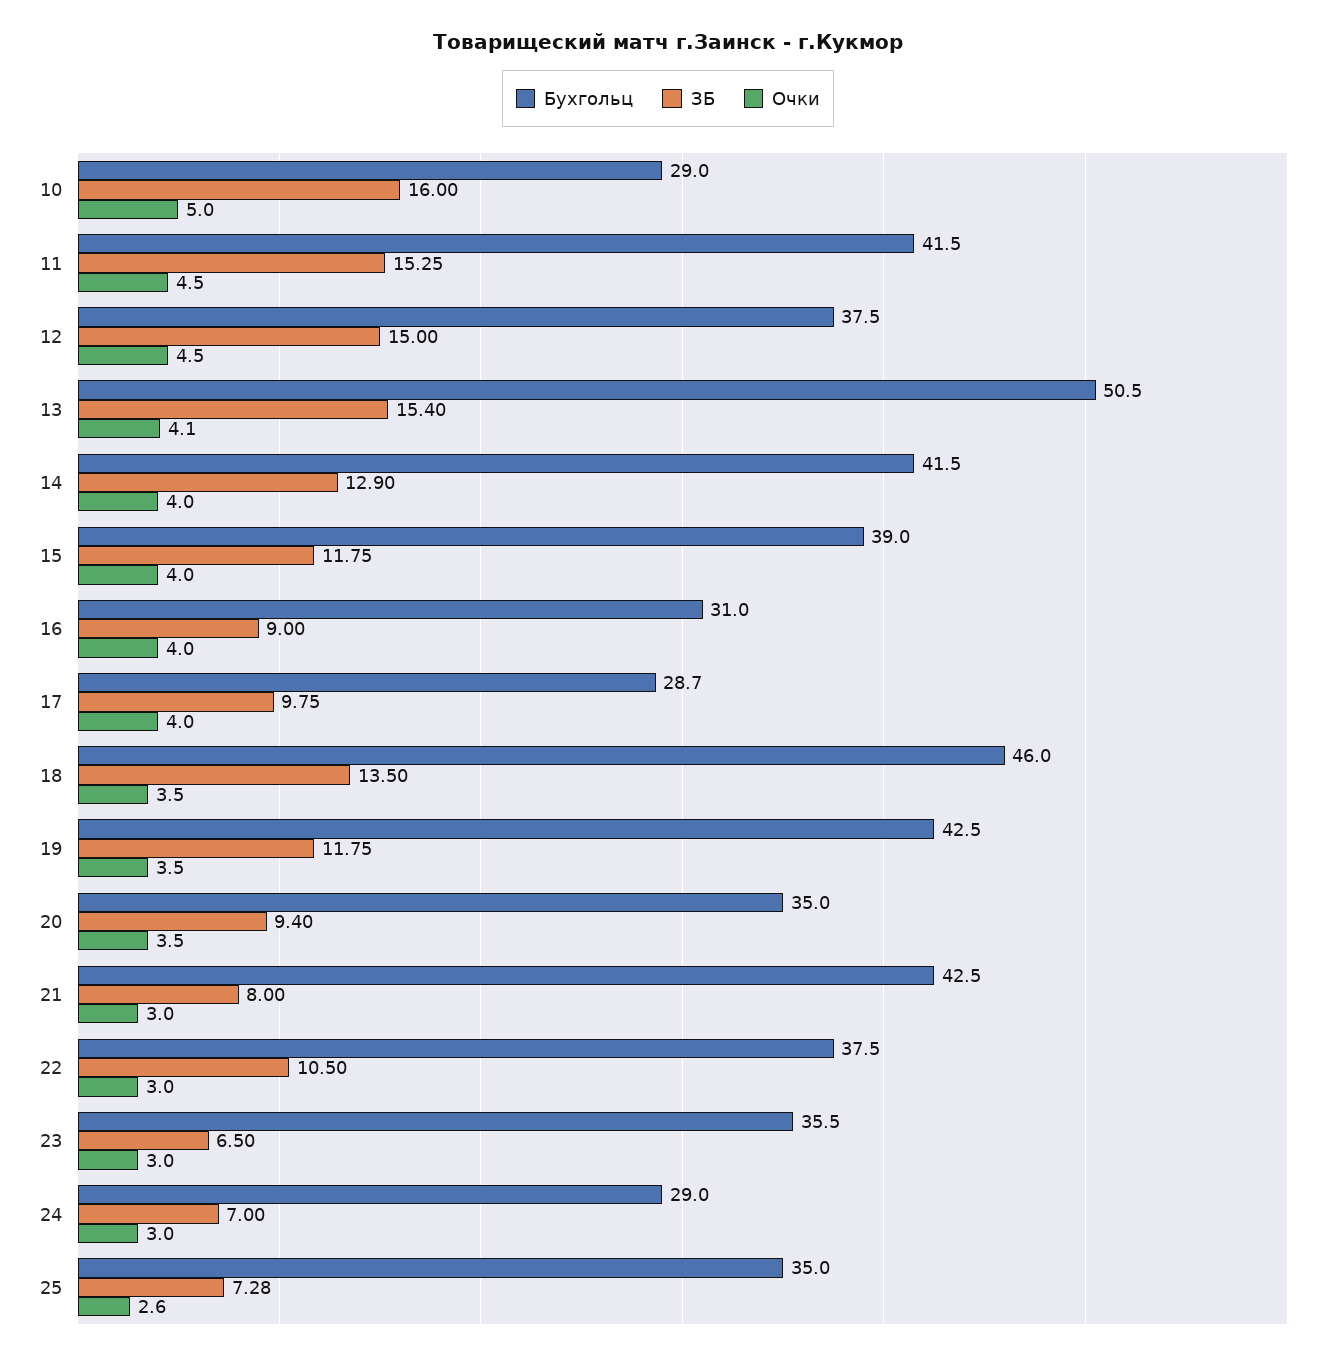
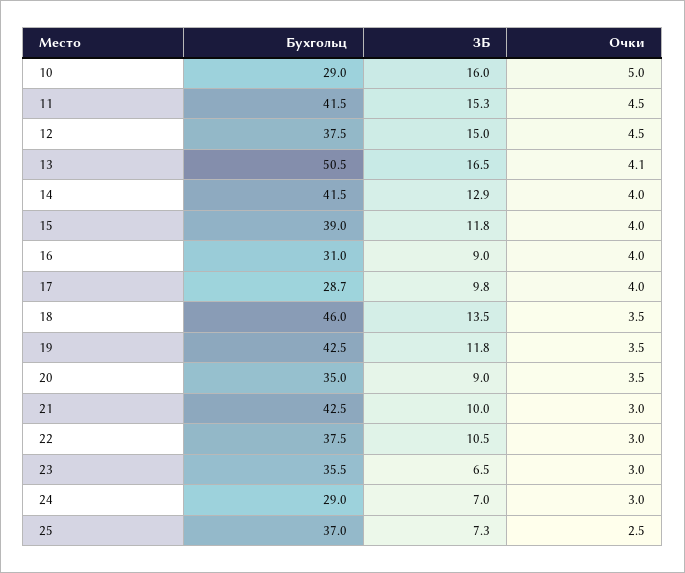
ЗБ, 13: 15.4 -> 16.5
ЗБ, 20: 9.4 -> 9
ЗБ, 21: 8 -> 10
Бухгольц, 25: 35 -> 37
Очки, 25: 2.6 -> 2.5

